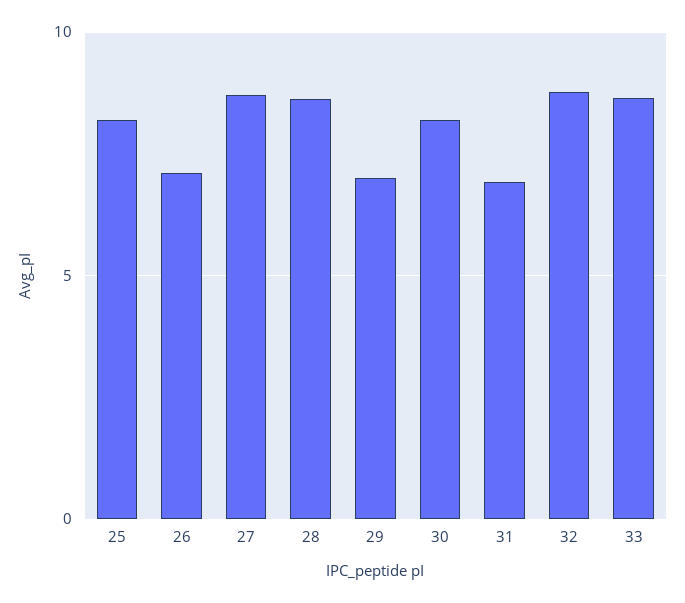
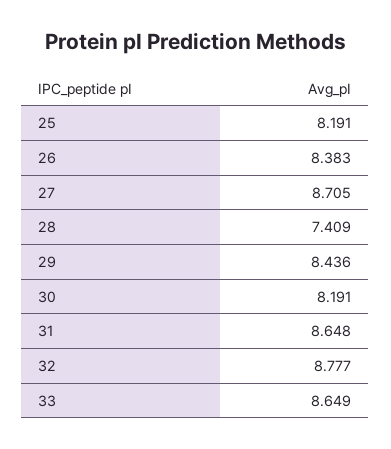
26: 7 -> 8.383
28: 8.5 -> 7.409
29: 7 -> 8.436
31: 7 -> 8.648

